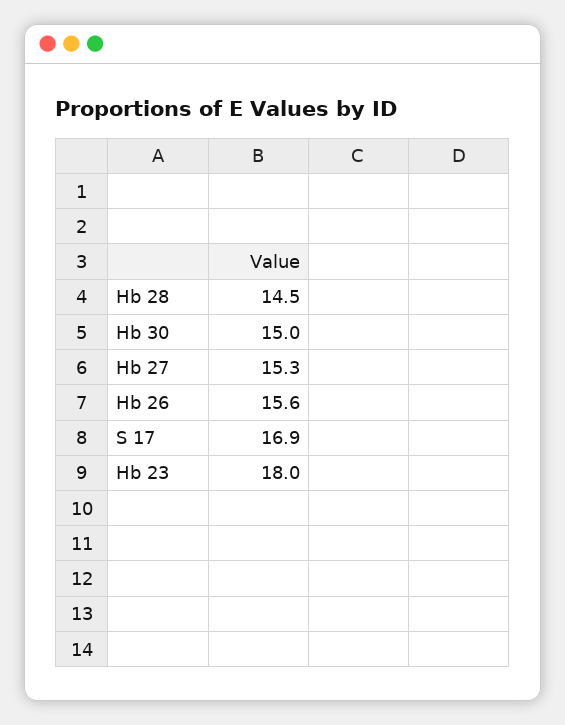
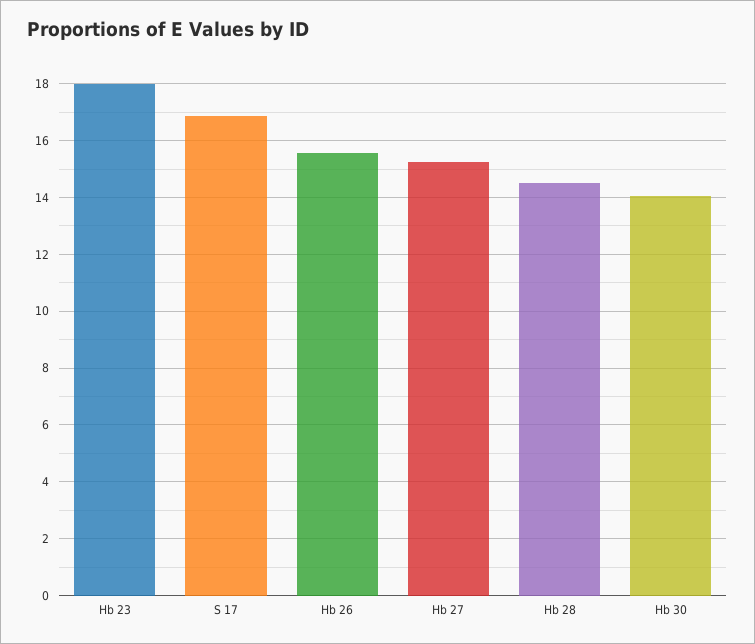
Hb 30: 15 -> 14

